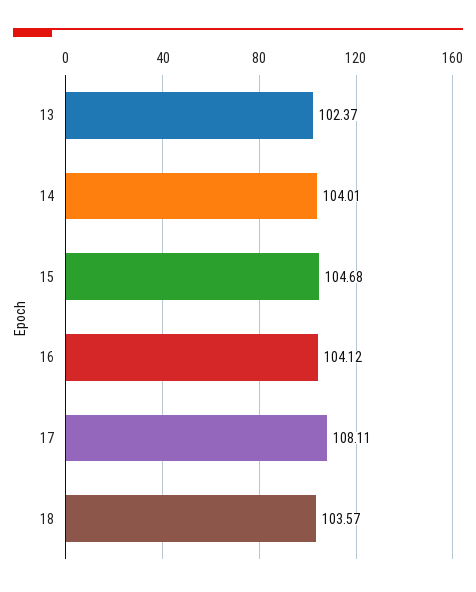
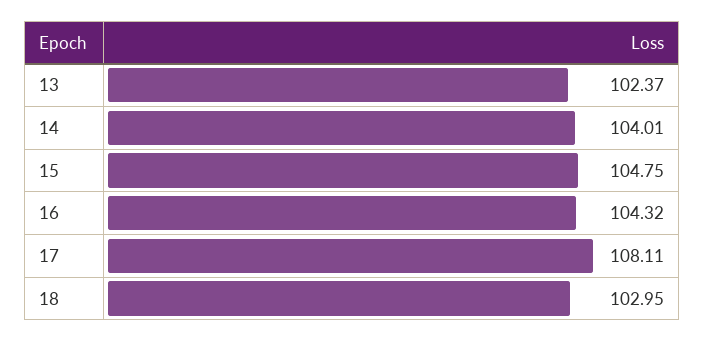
15: 104.68 -> 104.75
16: 104.12 -> 104.32
18: 103.57 -> 102.95

